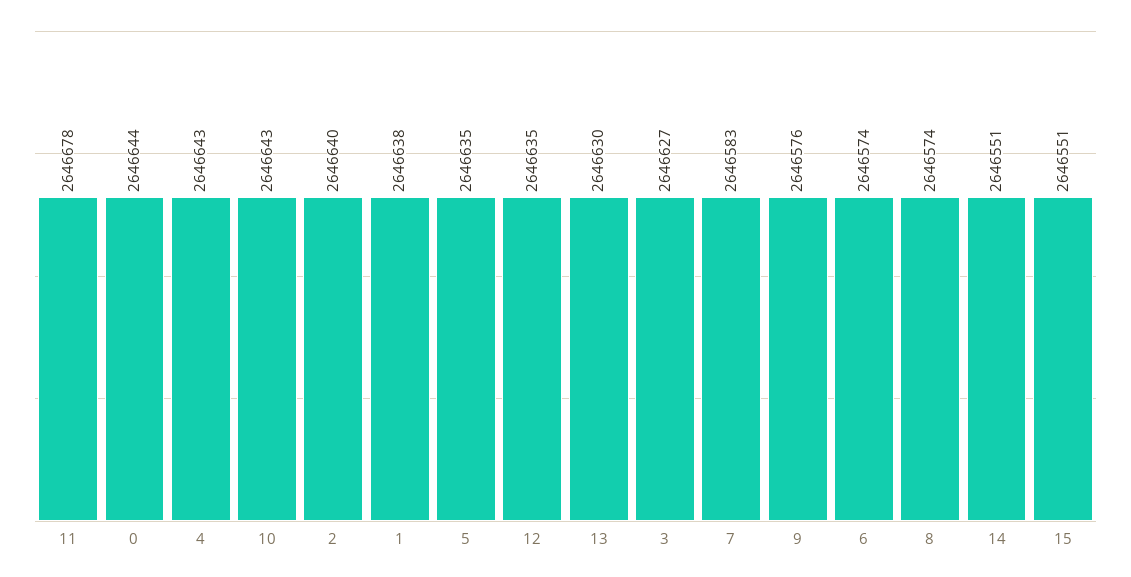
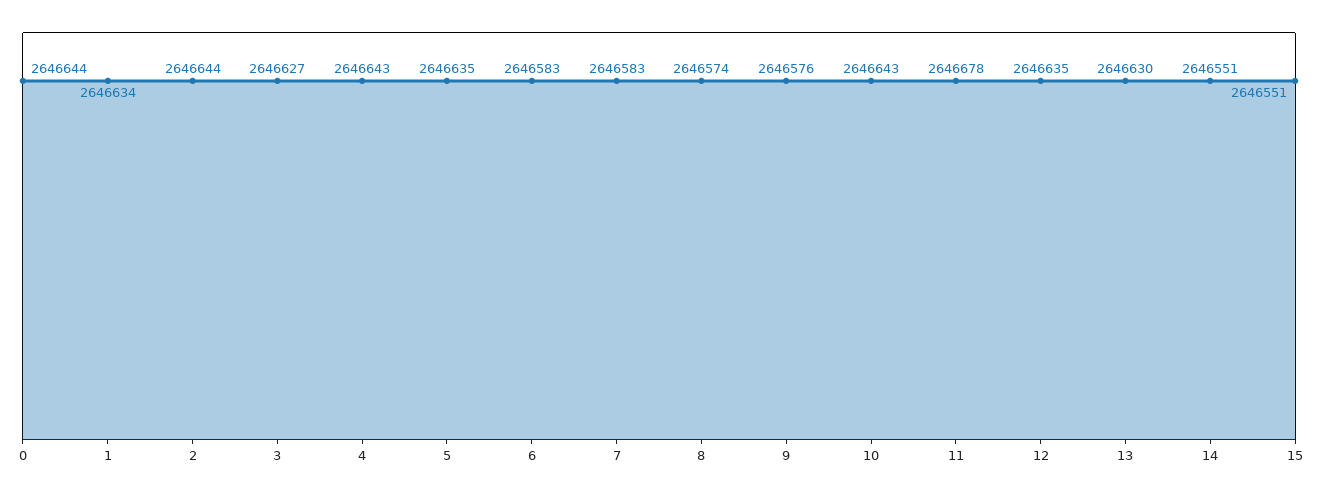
2: 2646640 -> 2646644
1: 2646638 -> 2646634
6: 2646574 -> 2646583

